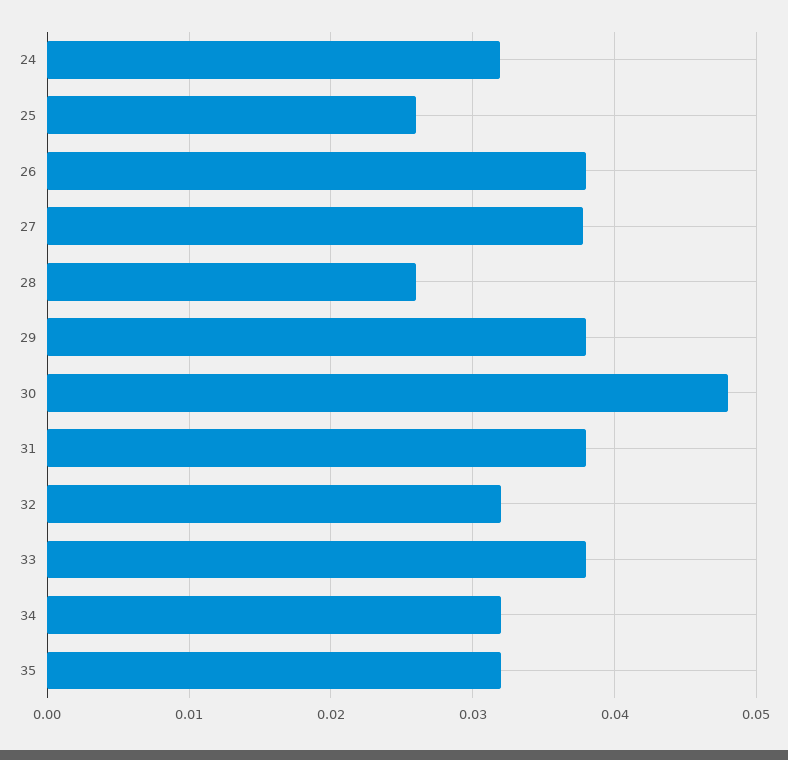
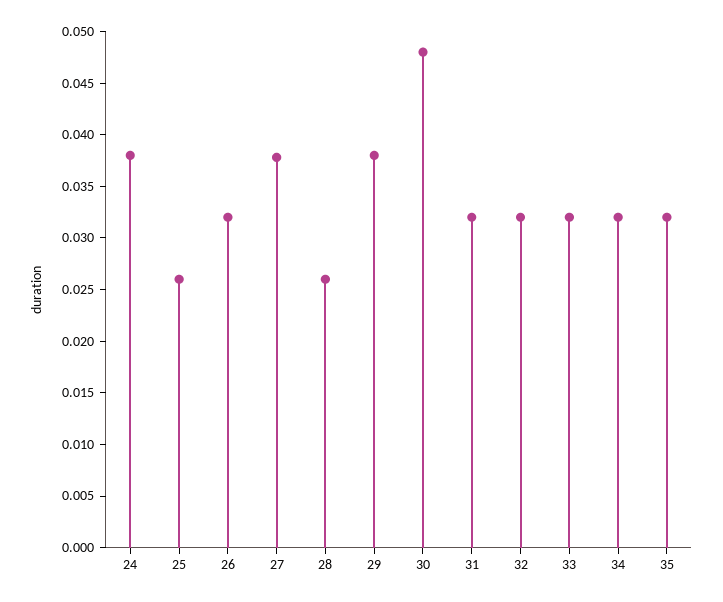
24: 0.032 -> 0.038
26: 0.038 -> 0.032
31: 0.038 -> 0.032
33: 0.038 -> 0.032

